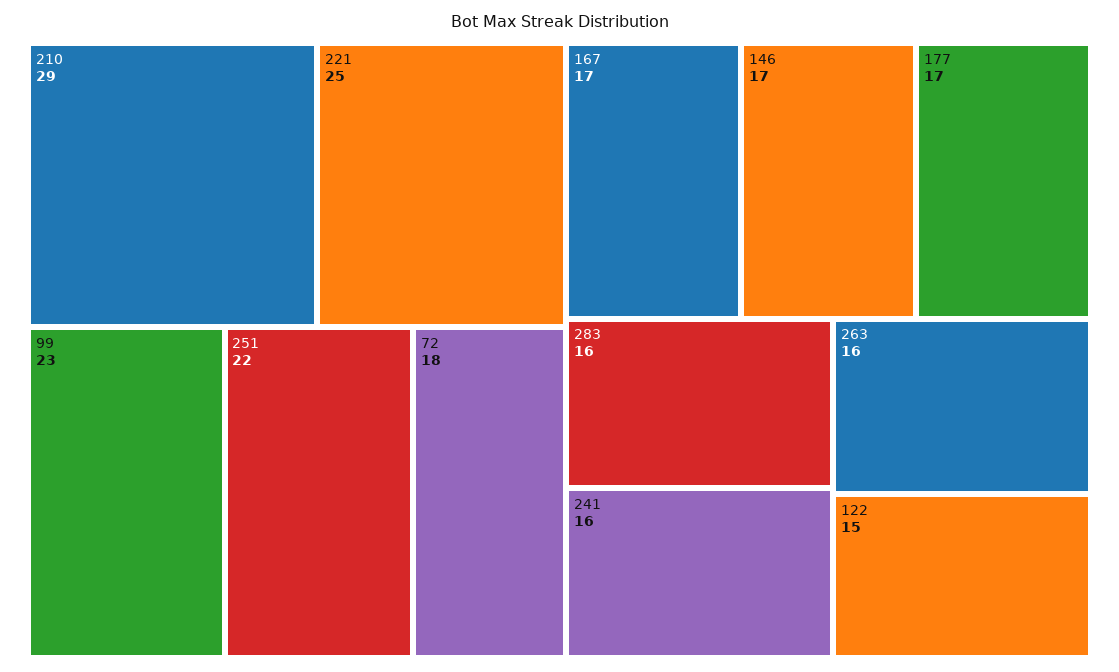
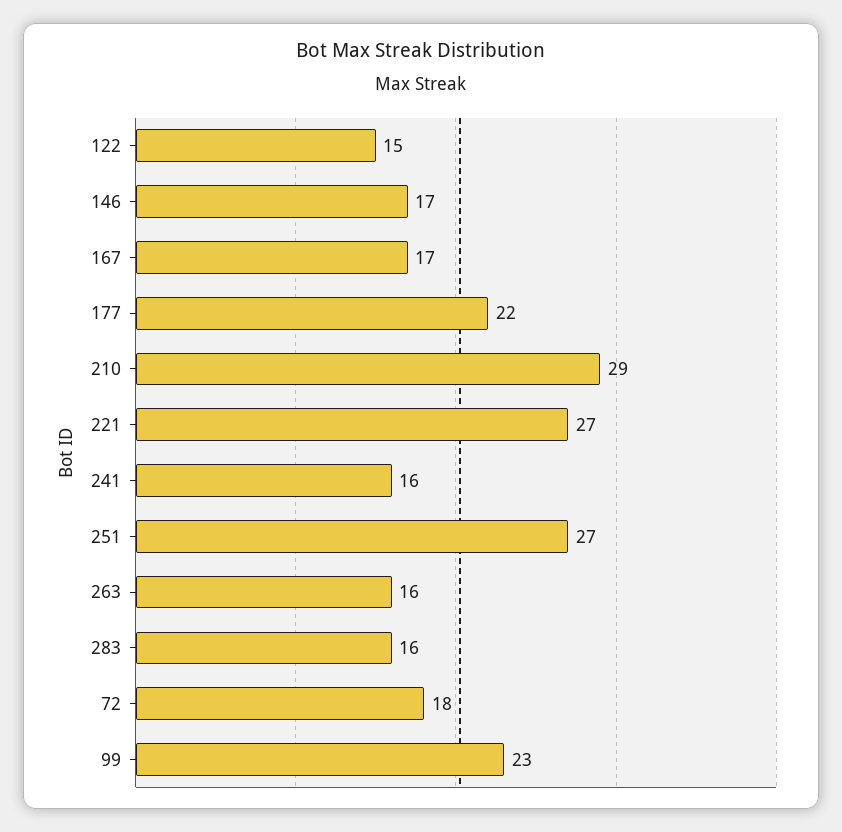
221: 25 -> 27
251: 22 -> 27
177: 17 -> 22

